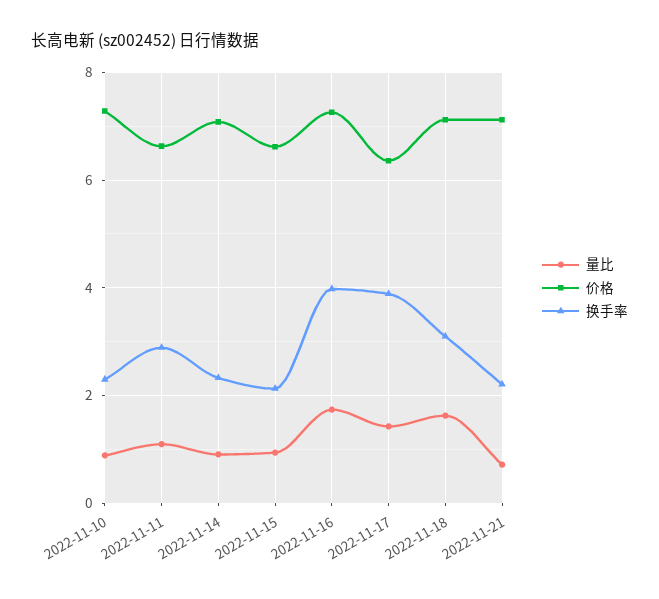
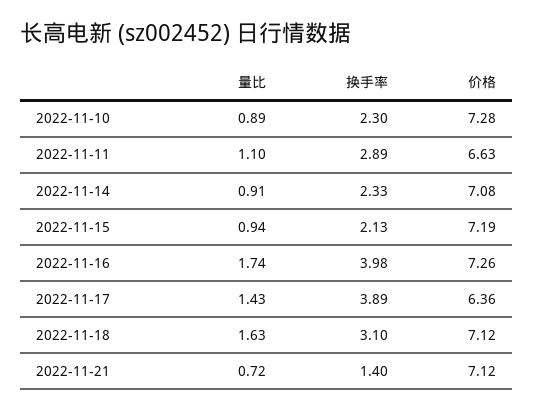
价格, 2022-11-15: 6.6 -> 7.19
换手率, 2022-11-21: 2.2 -> 1.4

